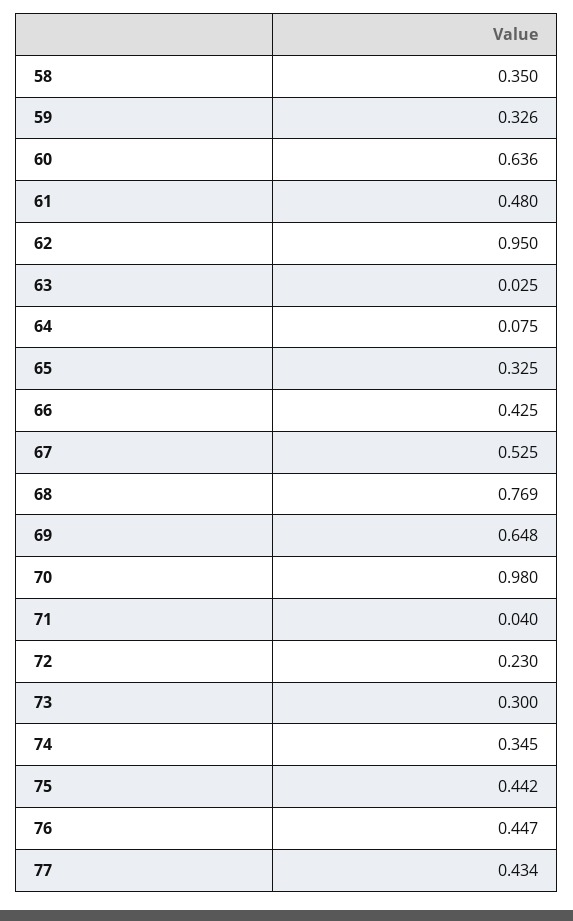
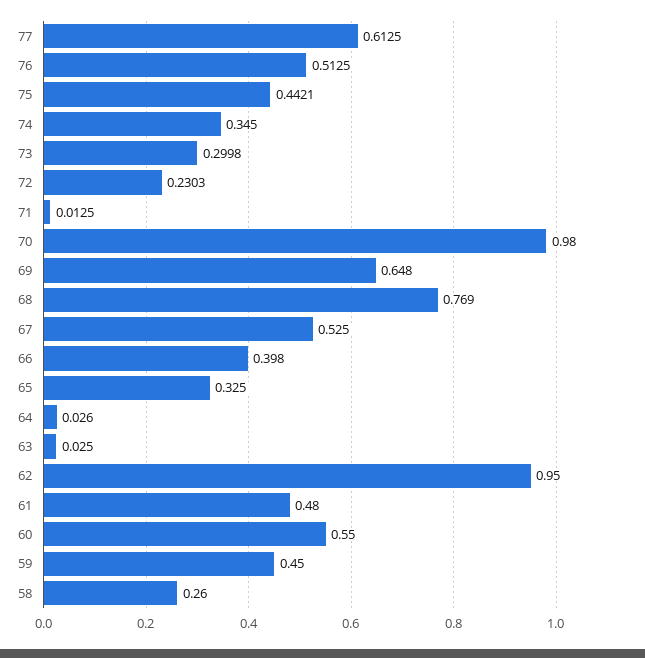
58: 0.35 -> 0.26
59: 0.326 -> 0.45
60: 0.636 -> 0.55
64: 0.075 -> 0.026
66: 0.425 -> 0.398
71: 0.04 -> 0.0125
76: 0.447 -> 0.5125
77: 0.434 -> 0.6125

